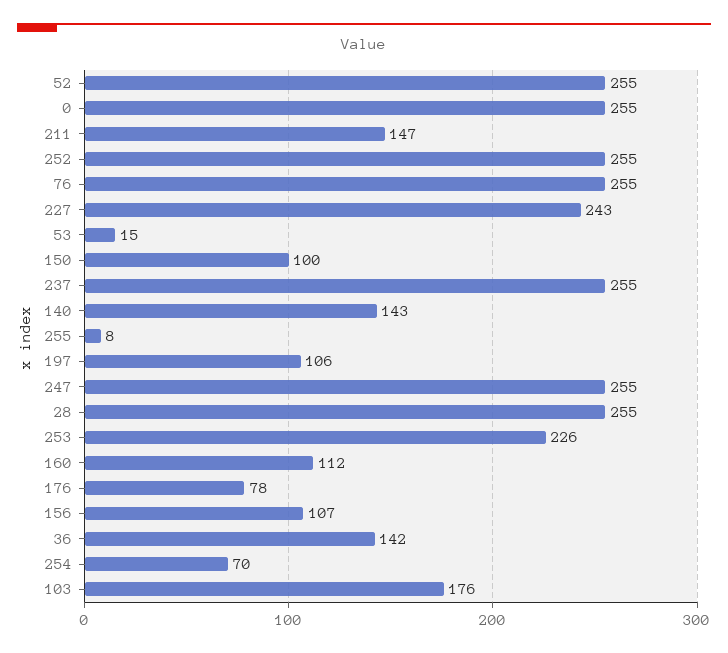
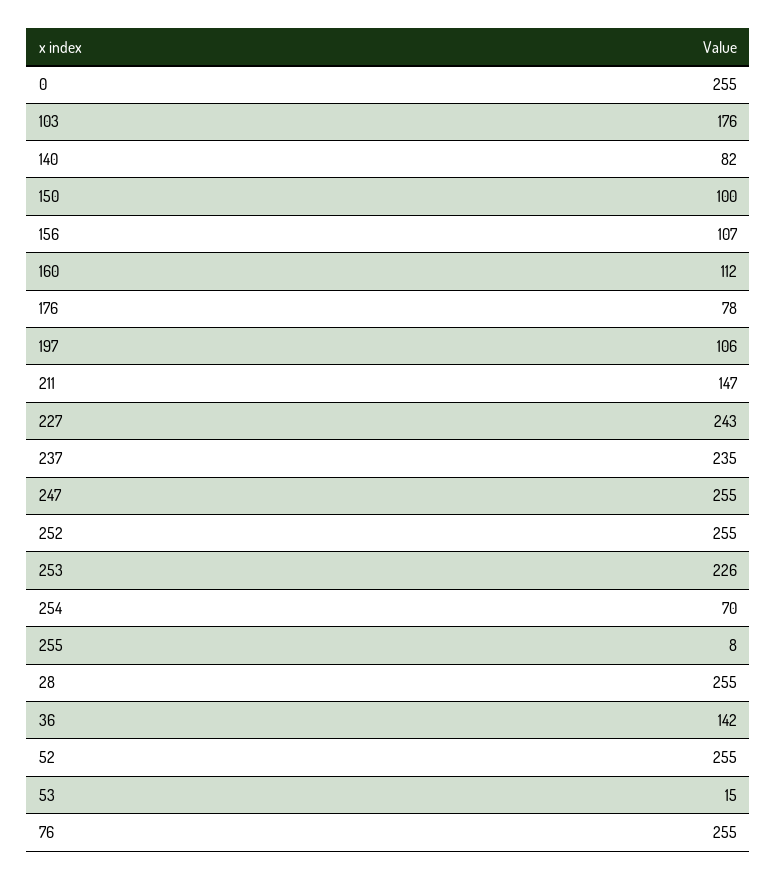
237: 255 -> 235
140: 143 -> 82

